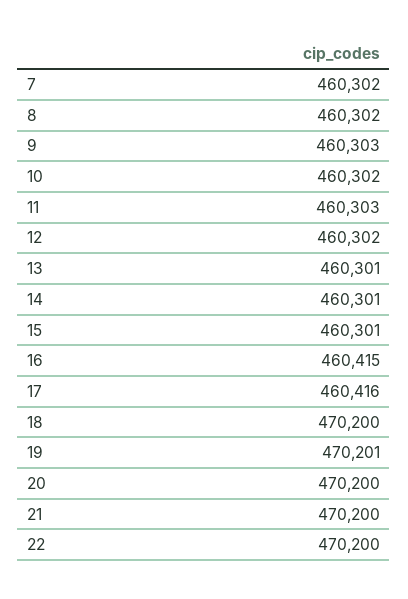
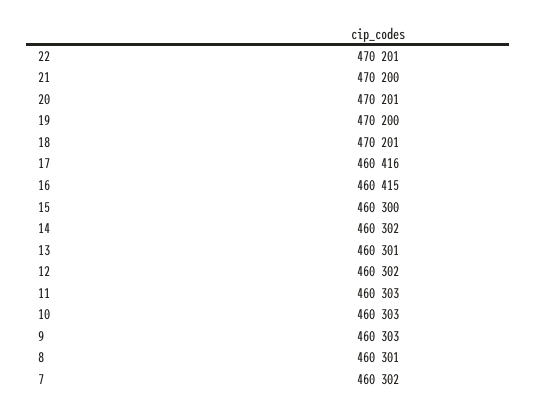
8: 460302 -> 460301
10: 460302 -> 460303
14: 460301 -> 460302
15: 460301 -> 460300
18: 470200 -> 470201
19: 470201 -> 470200
20: 470200 -> 470201
22: 470200 -> 470201

